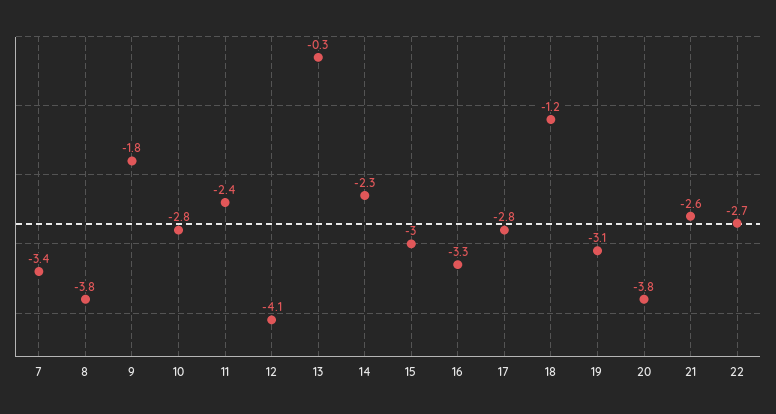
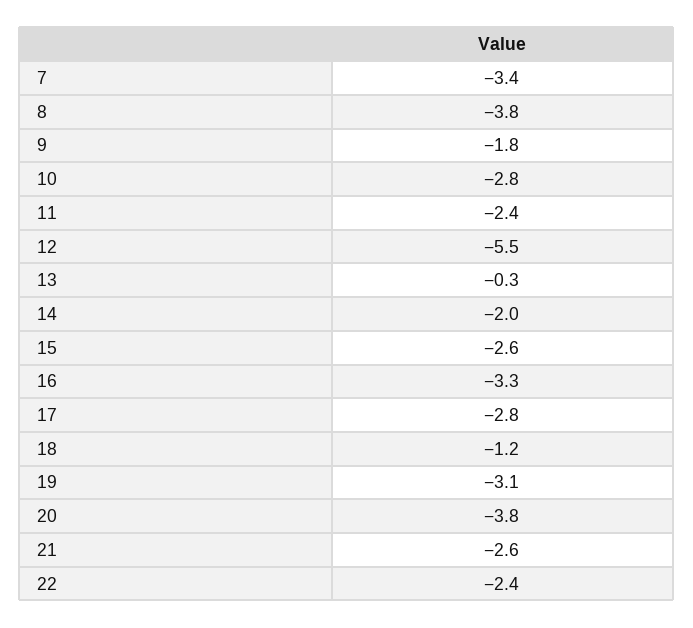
12: -4.1 -> -5.5
14: -2.3 -> -2
15: -3 -> -2.6
22: -2.7 -> -2.4

